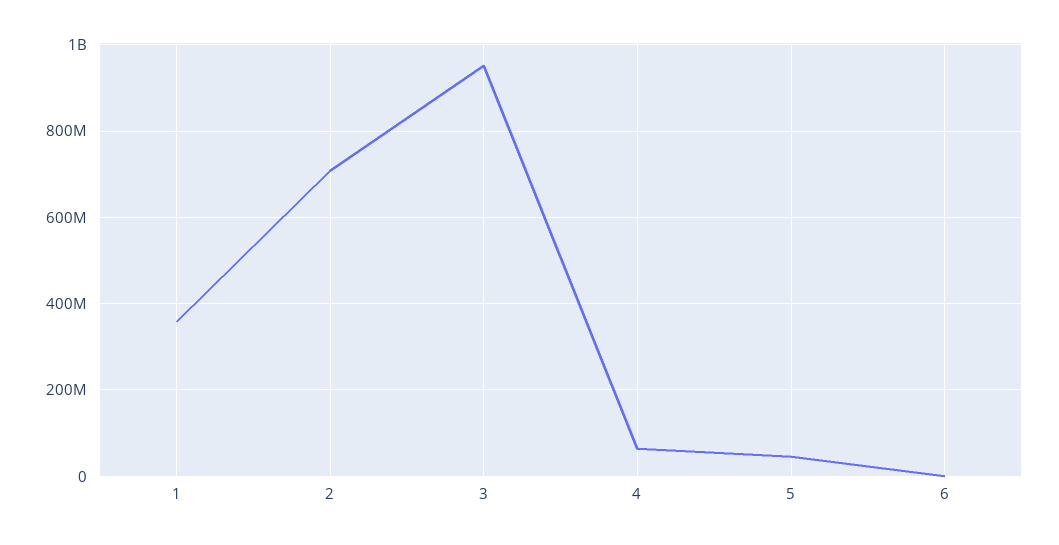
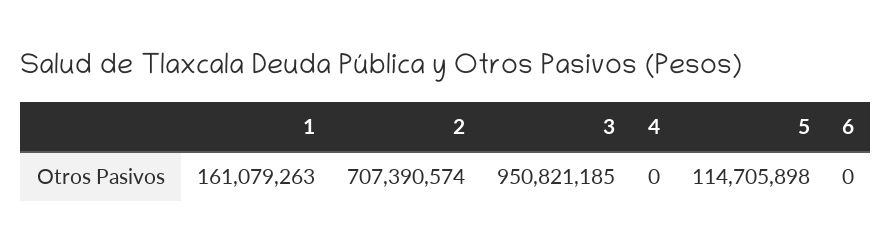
1: 360000000 -> 161079263
4: 60000000 -> 0
5: 40000000 -> 114705898

